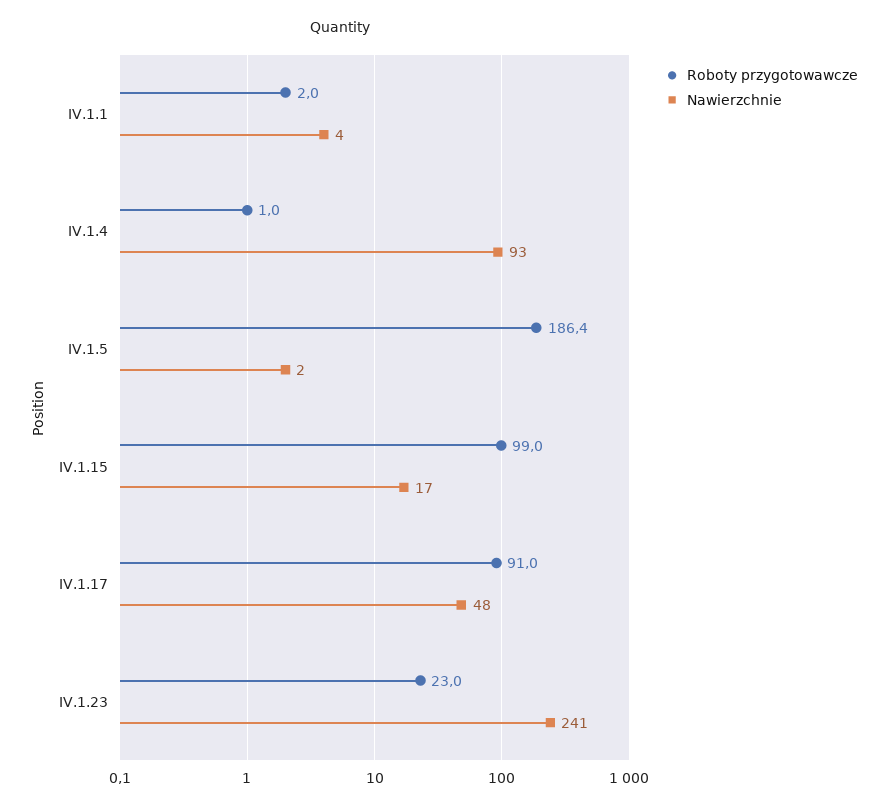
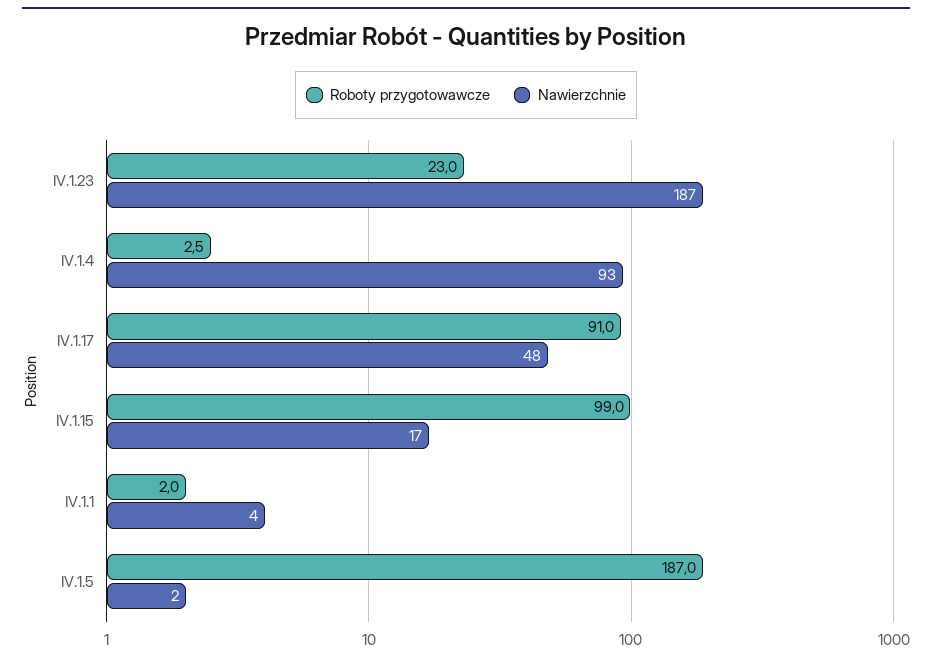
Roboty przygotowawcze, IV.1.4: 1 -> 2.5
Roboty przygotowawcze, IV.1.5: 186.4 -> 187
Nawierzchnie, IV.1.23: 241 -> 187

